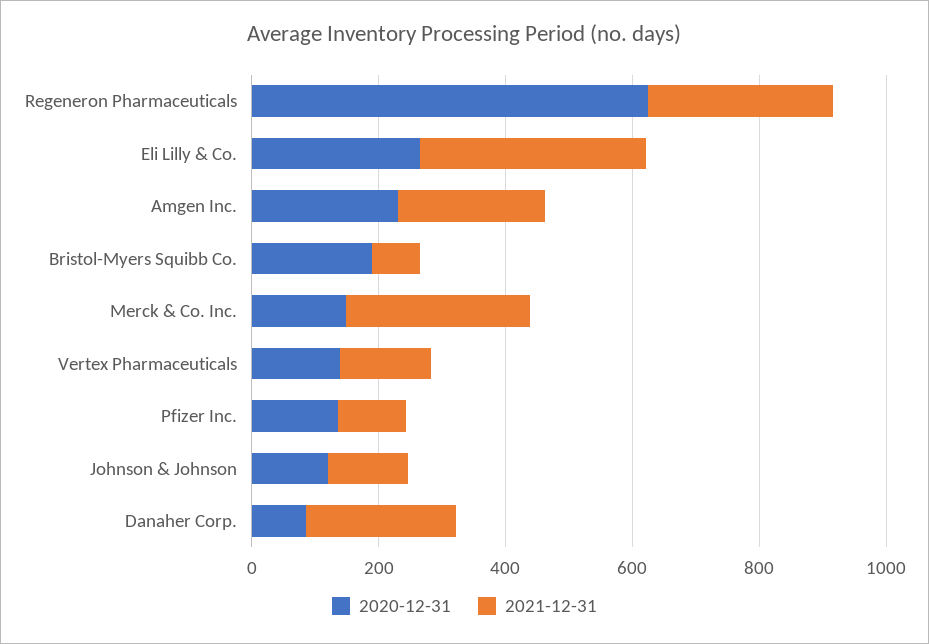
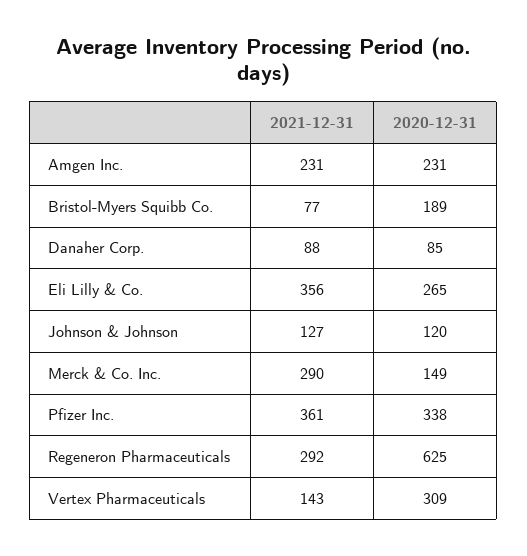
2020-12-31, Vertex Pharmaceuticals: 150 -> 309
2020-12-31, Pfizer Inc.: 150 -> 338
2021-12-31, Pfizer Inc.: 100 -> 361
2021-12-31, Danaher Corp.: 250 -> 88

